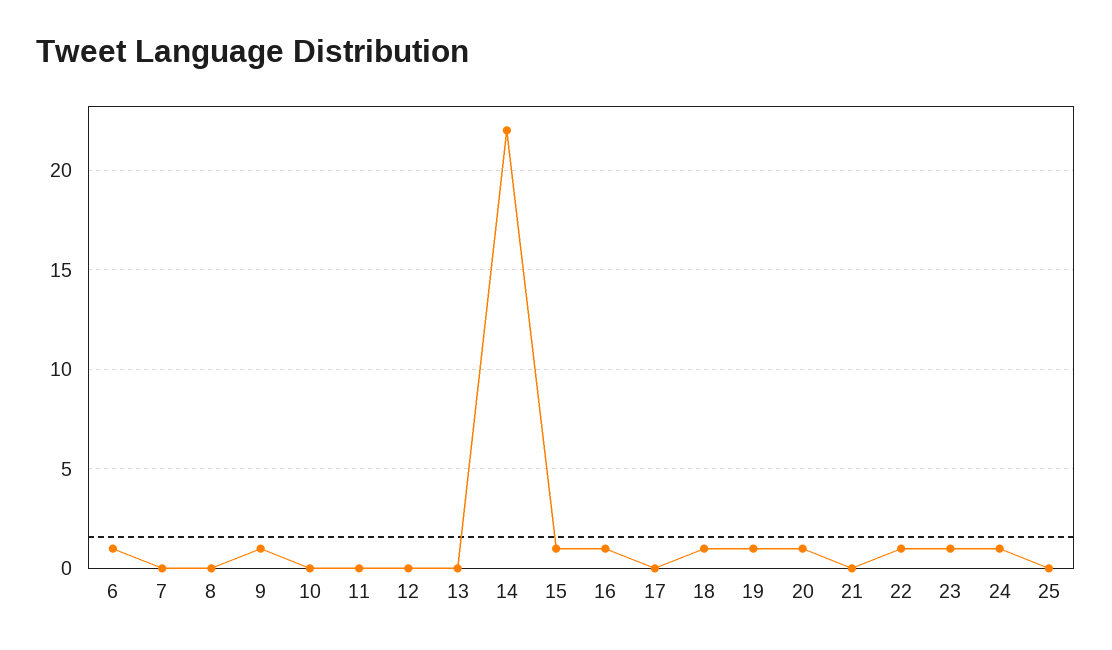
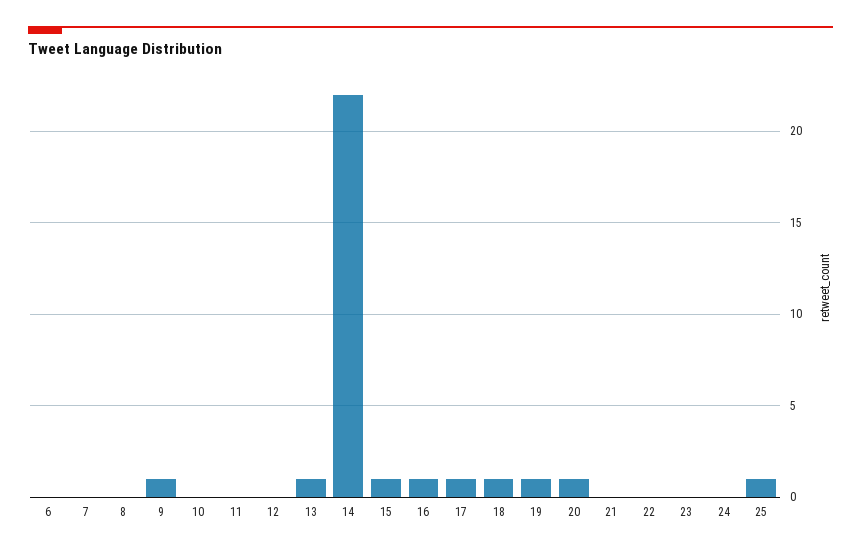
6: 1 -> 0
13: 0 -> 1
17: 0 -> 1
22: 1 -> 0
23: 1 -> 0
24: 1 -> 0
25: 0 -> 1

